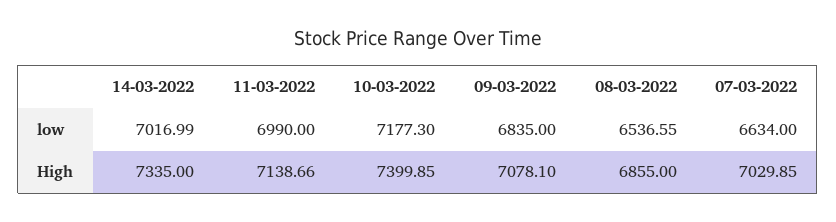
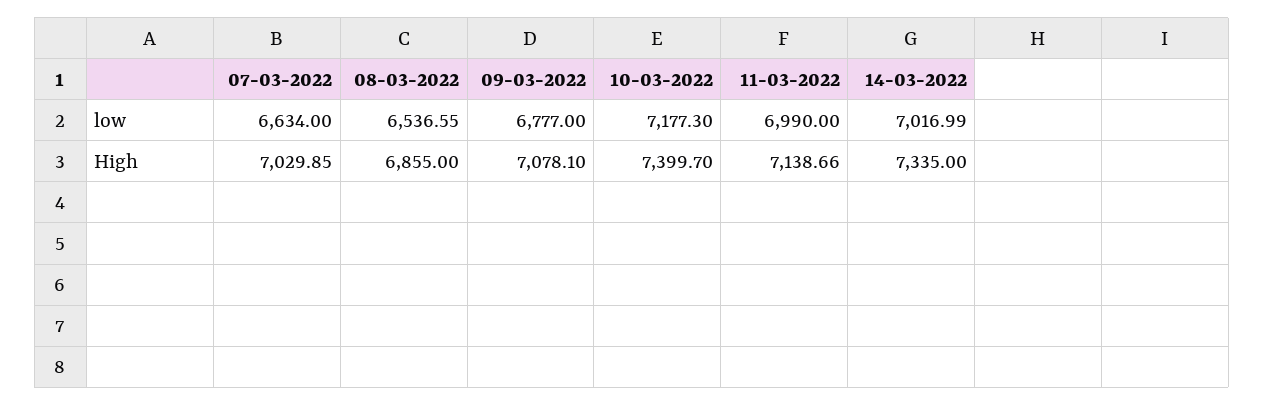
09-03-2022, low: 6835 -> 6777
10-03-2022, High: 7399.85 -> 7399.7

